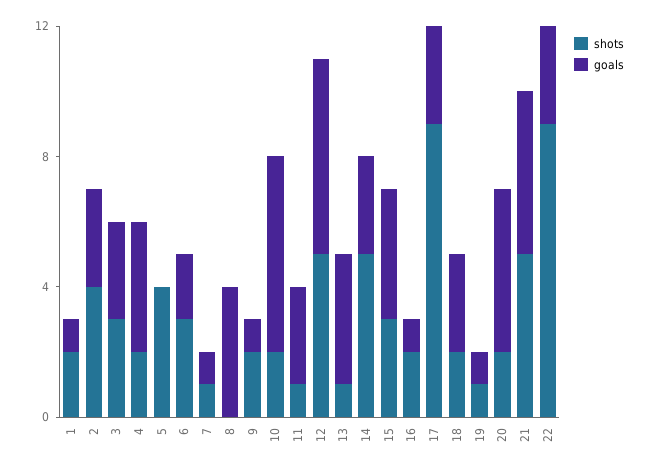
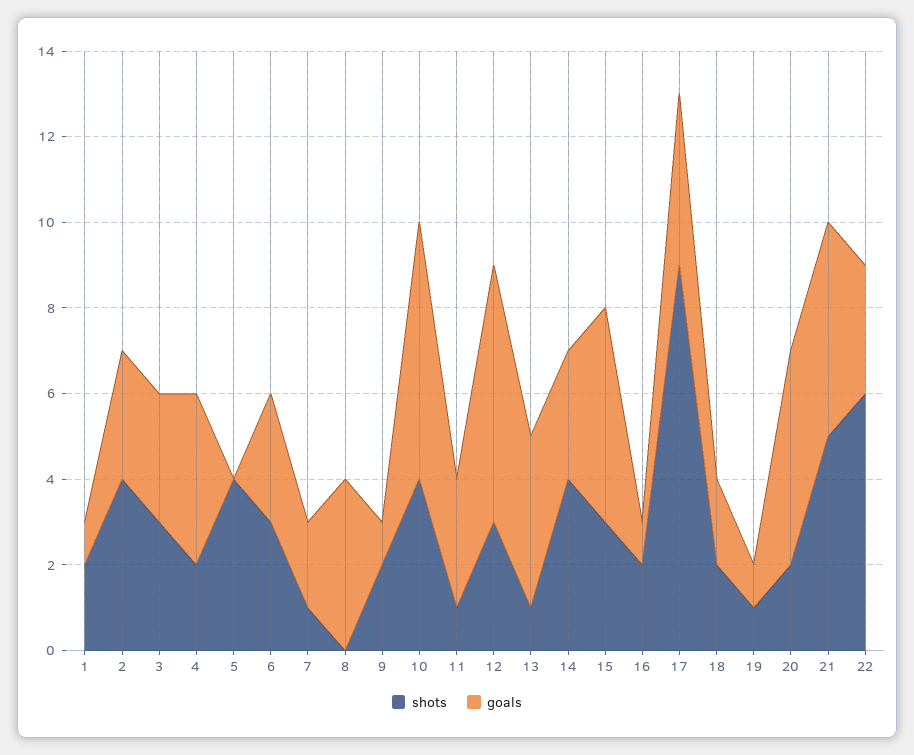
goals, 6: 2 -> 3
goals, 7: 1 -> 2
shots, 10: 2 -> 4
shots, 12: 5 -> 3
shots, 14: 5 -> 4
goals, 15: 4 -> 5
goals, 17: 3 -> 4
goals, 18: 3 -> 2
shots, 22: 9 -> 6

